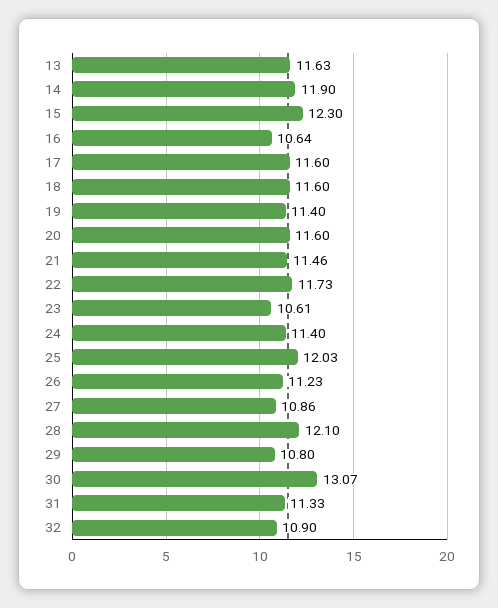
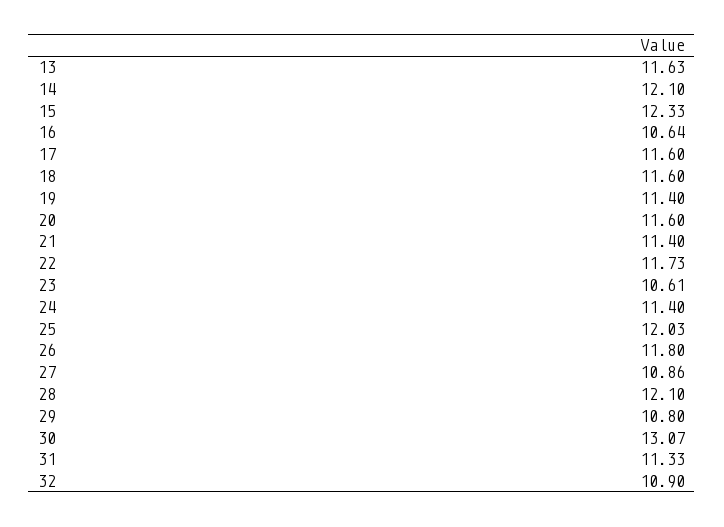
14: 11.9 -> 12.1
15: 12.3 -> 12.33
21: 11.46 -> 11.4
26: 11.23 -> 11.8

